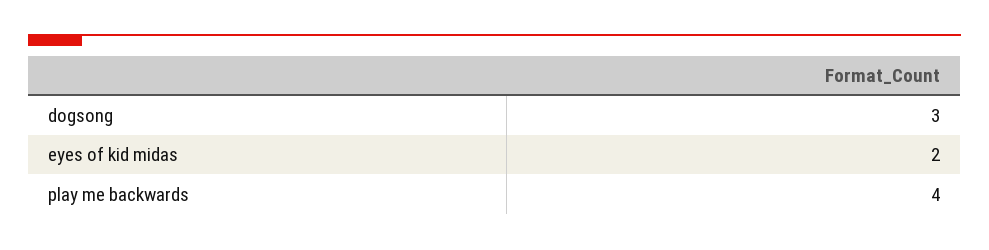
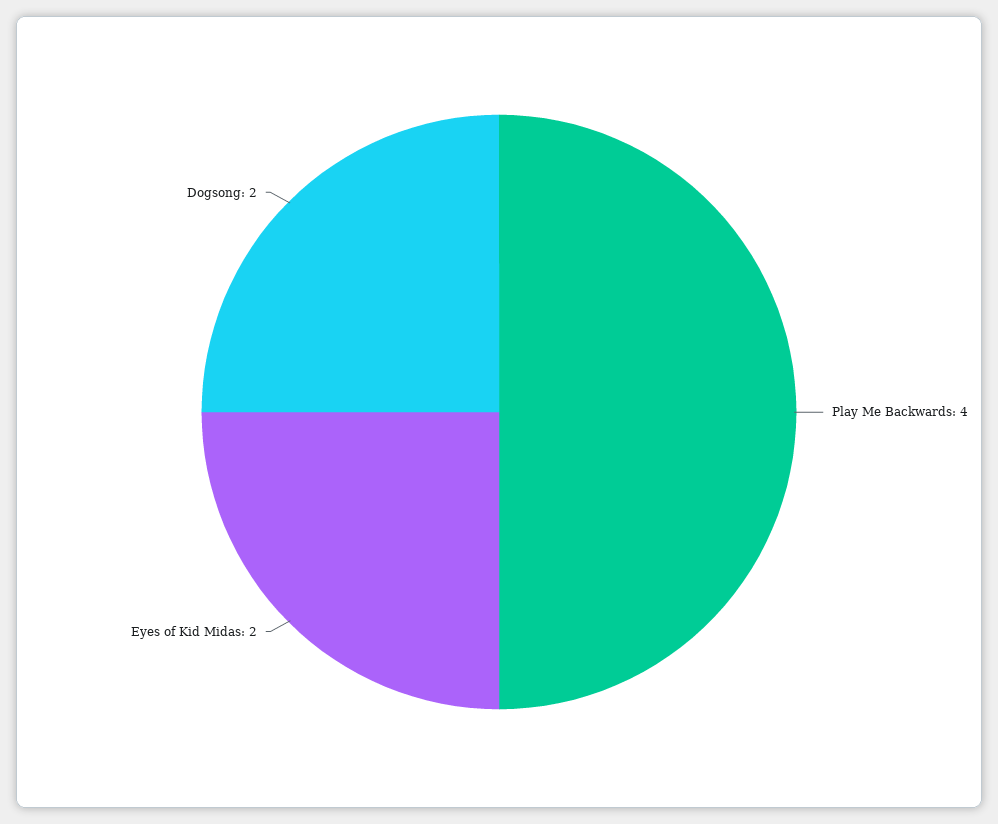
dogsong: 3 -> 2

